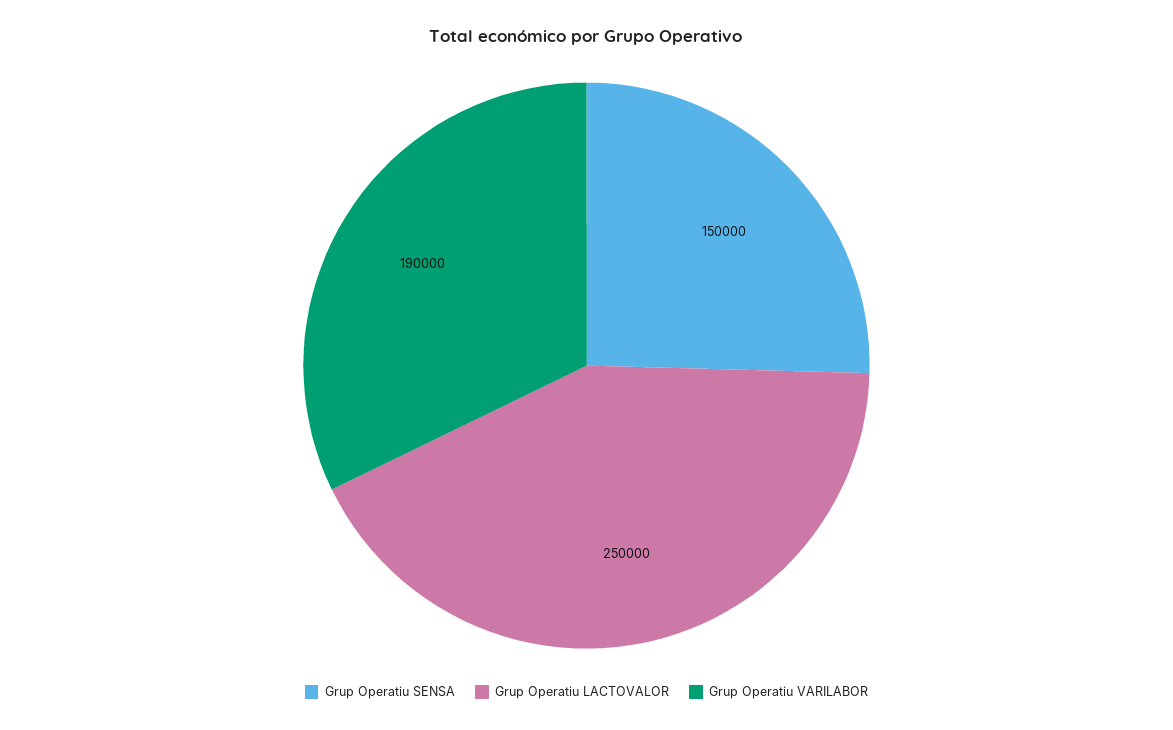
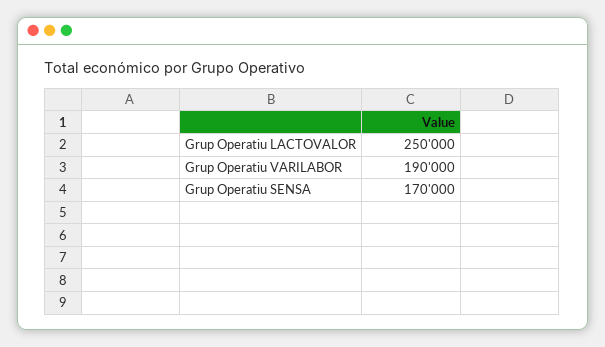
Grup Operatiu SENSA: 150000 -> 170000

